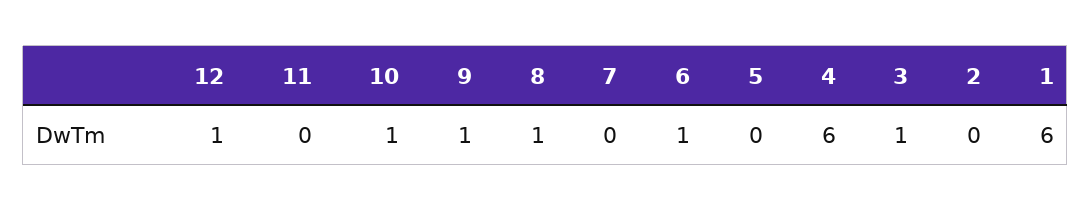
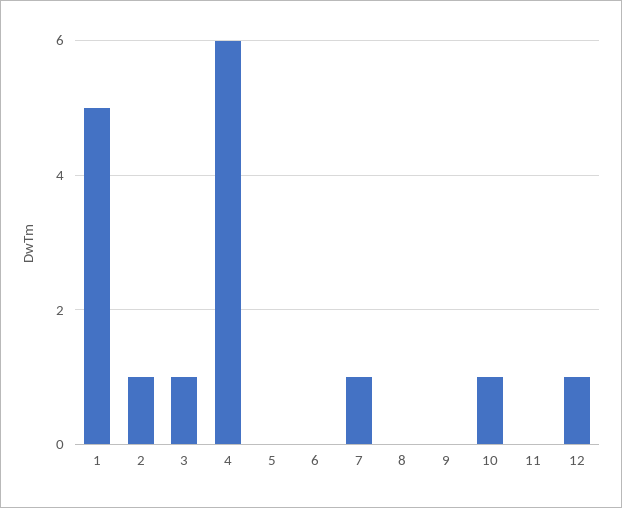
9: 1 -> 0
8: 1 -> 0
7: 0 -> 1
6: 1 -> 0
2: 0 -> 1
1: 6 -> 5

